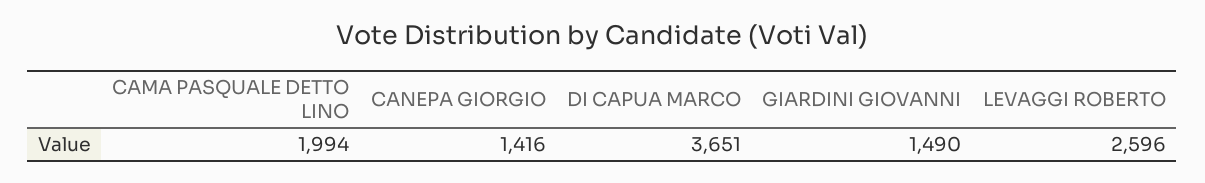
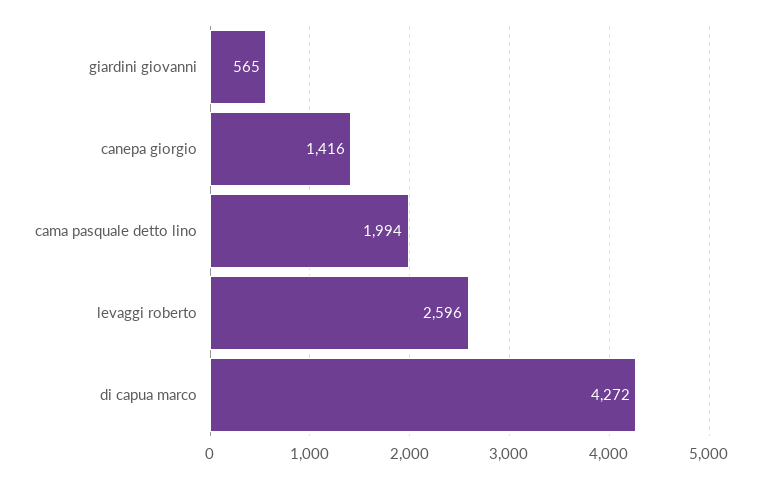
DI CAPUA MARCO: 3651 -> 4272
GIARDINI GIOVANNI: 1490 -> 565

